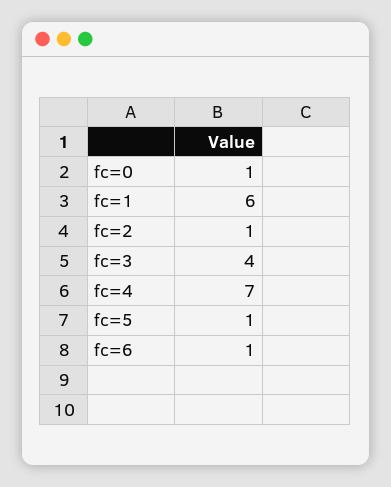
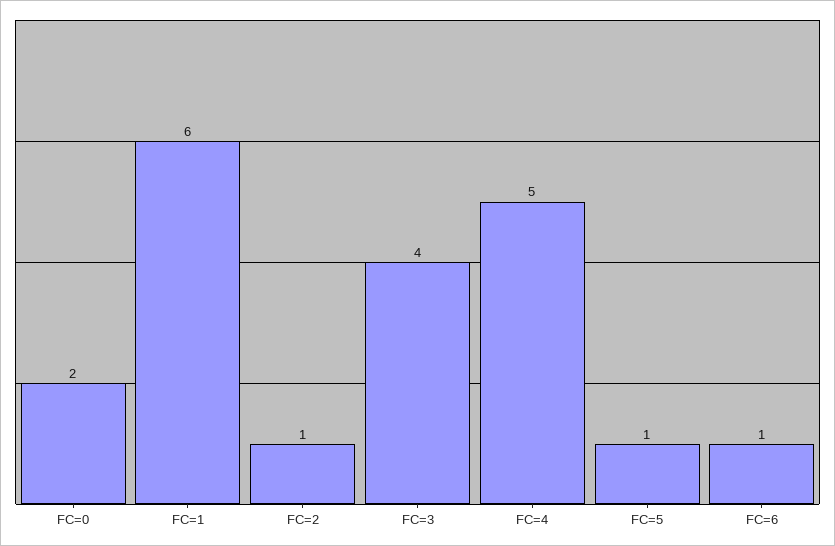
fc=0: 1 -> 2
fc=4: 7 -> 5

